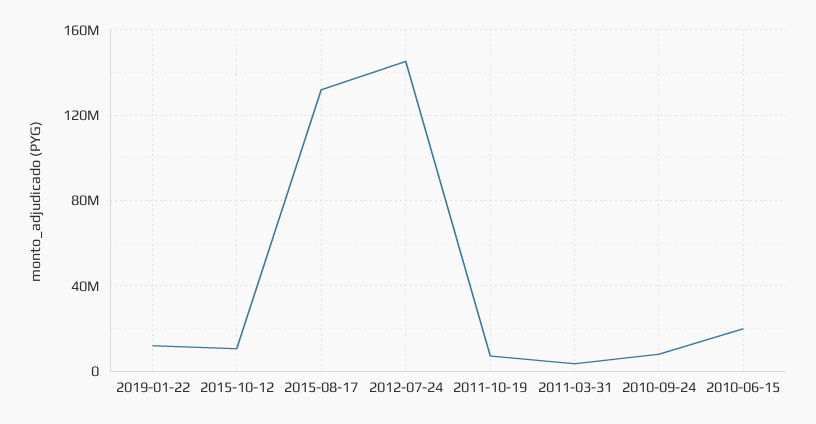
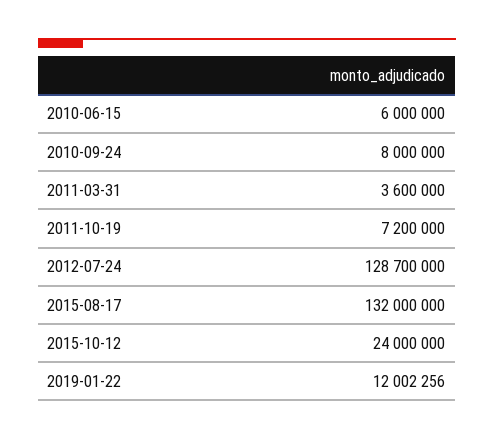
2015-10-12: 10000000 -> 24000000
2012-07-24: 145000000 -> 128700000
2010-06-15: 20000000 -> 6000000

